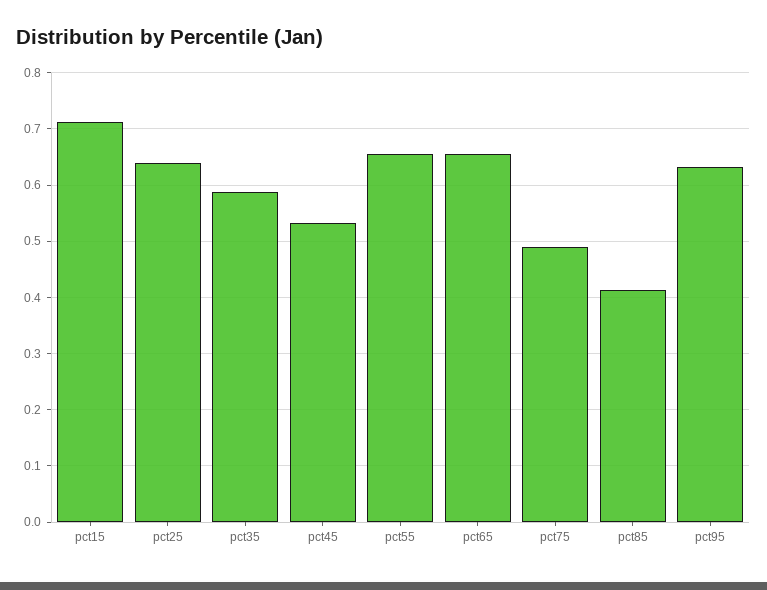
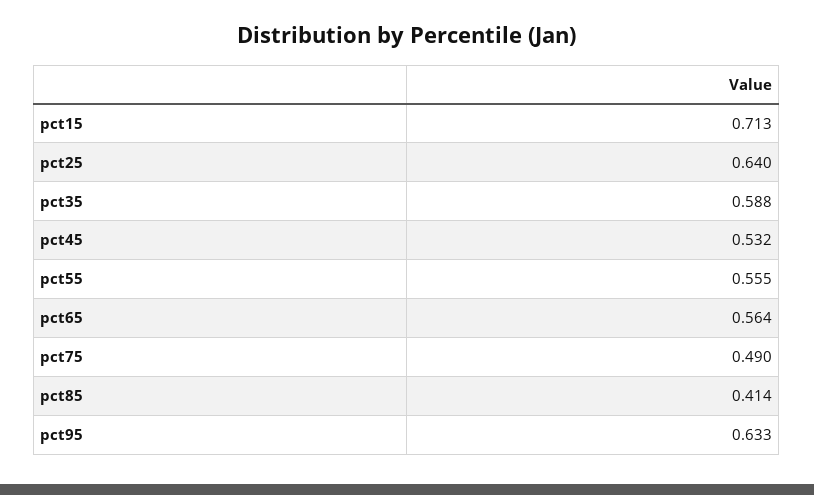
pct55: 0.66 -> 0.555
pct65: 0.66 -> 0.564

